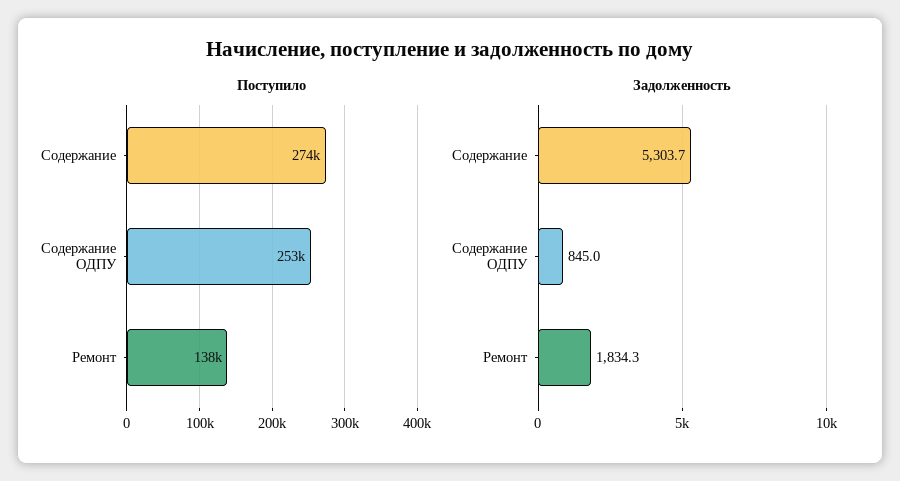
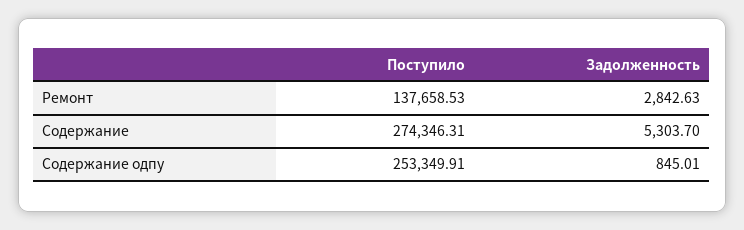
Задолженность, Ремонт: 1834.3 -> 2842.63

